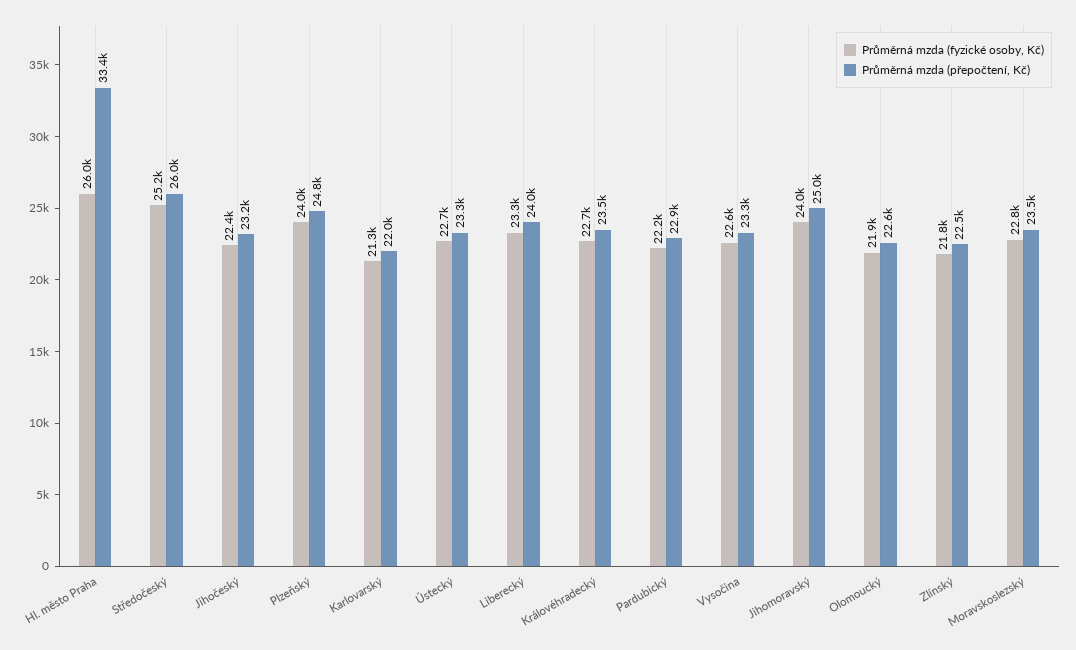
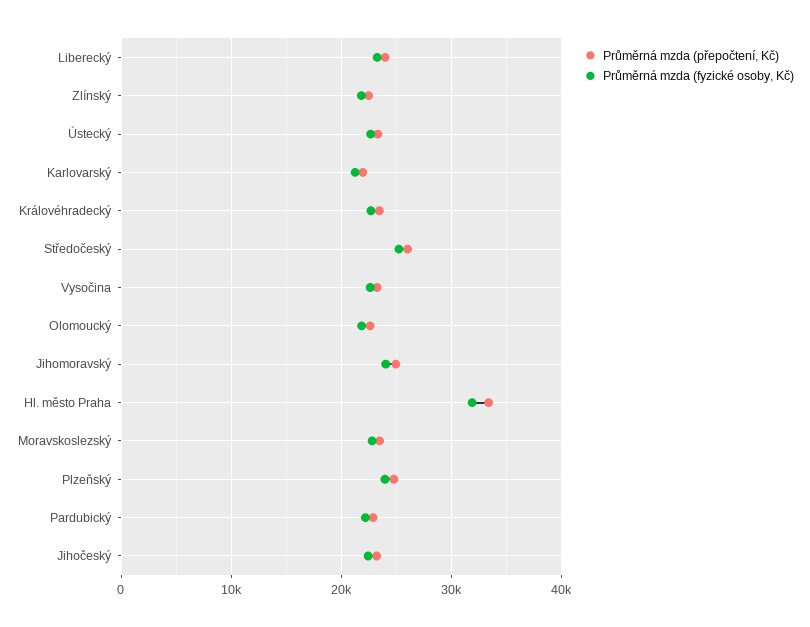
Průměrná mzda (fyzické osoby, Kč), Hl. město Praha: 26000 -> 32000

